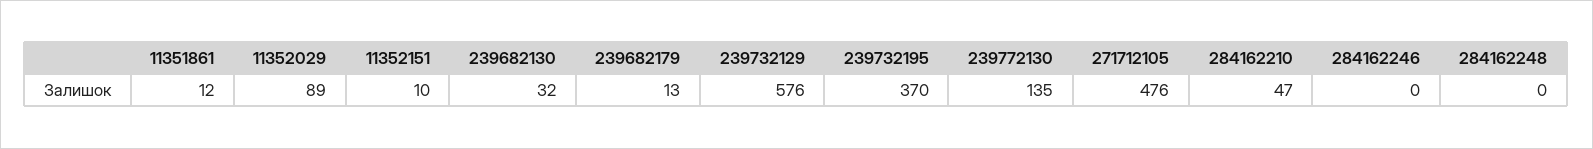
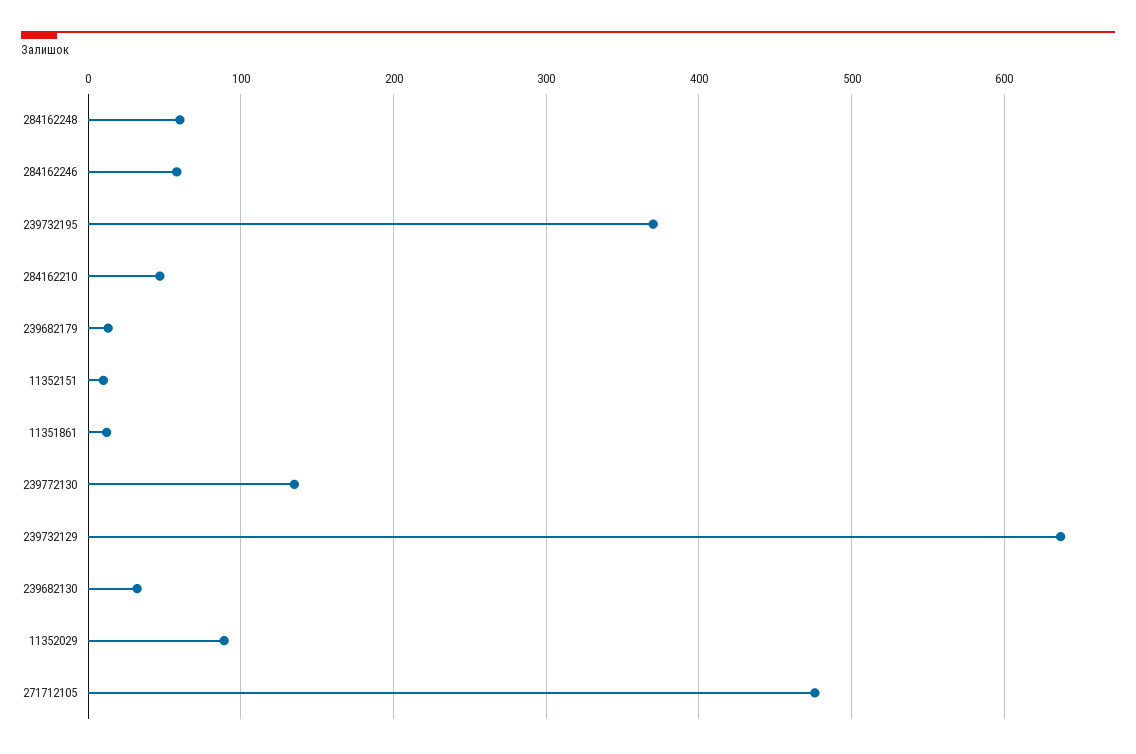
239732129: 576 -> 640
284162246: 0 -> 60
284162248: 0 -> 60

